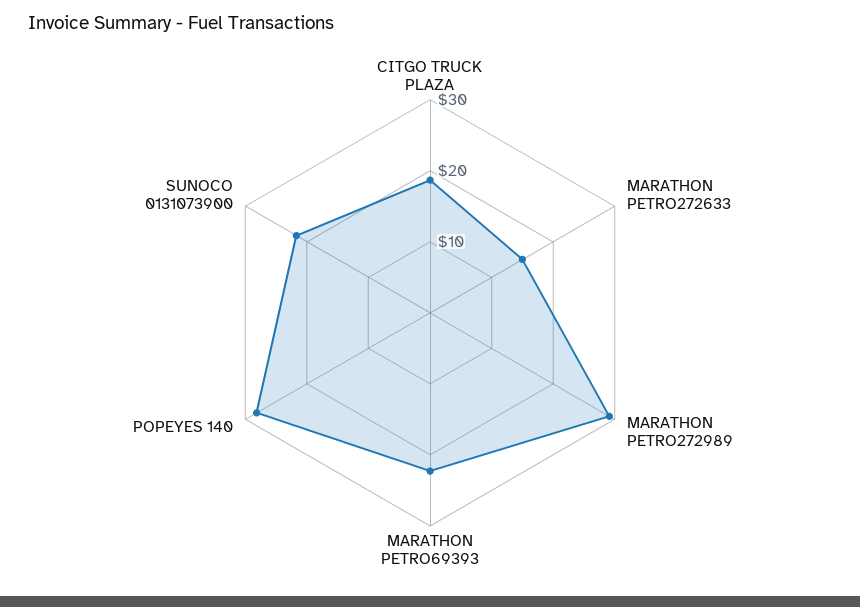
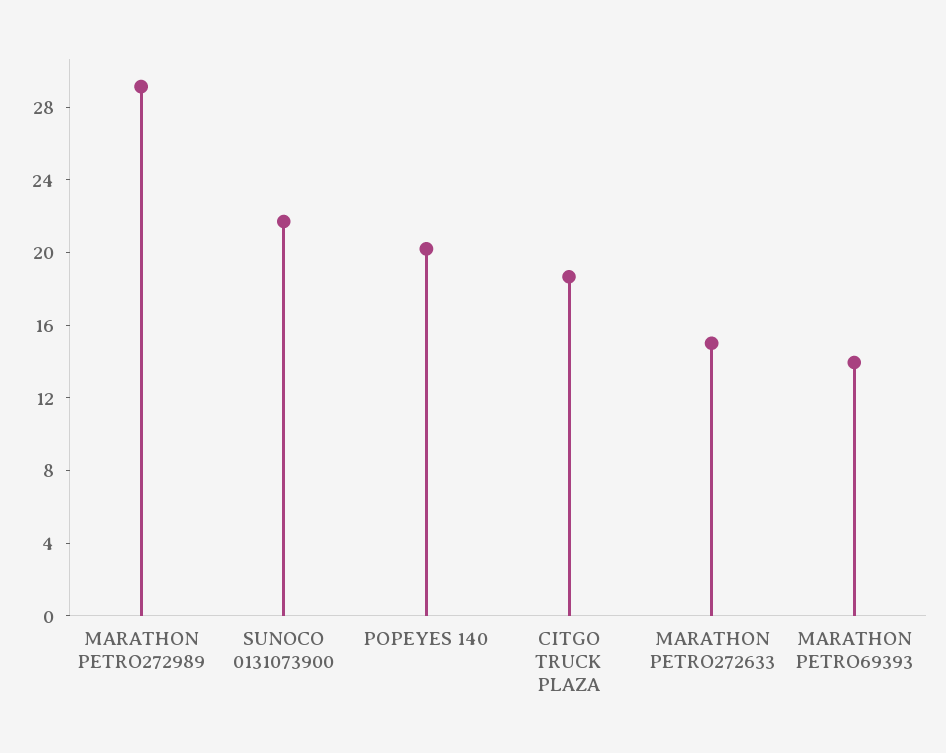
MARATHON PETRO69393: 22 -> 14
POPEYES 140: 28 -> 20

